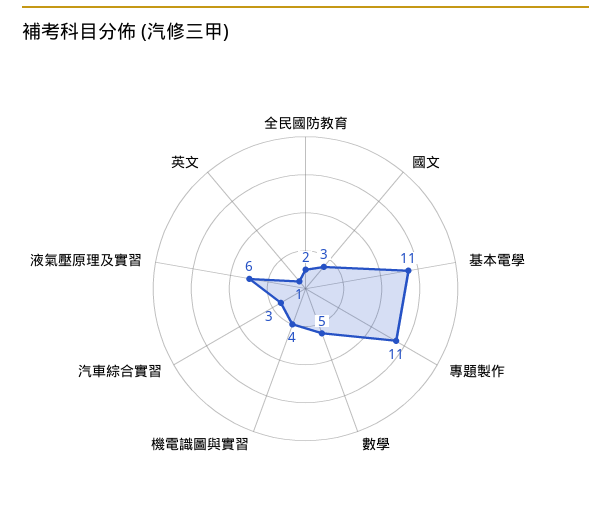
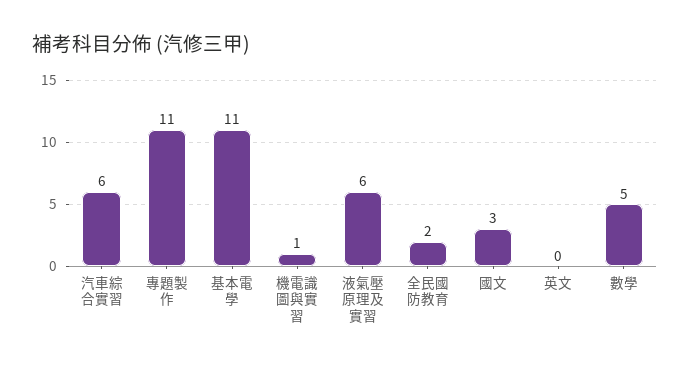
機電識圖與實習: 4 -> 1
汽車綜合實習: 3 -> 6
英文: 1 -> 0

